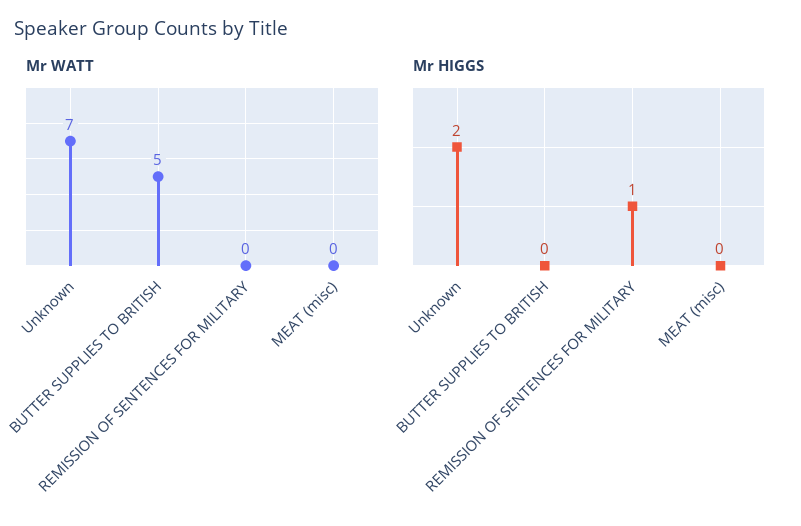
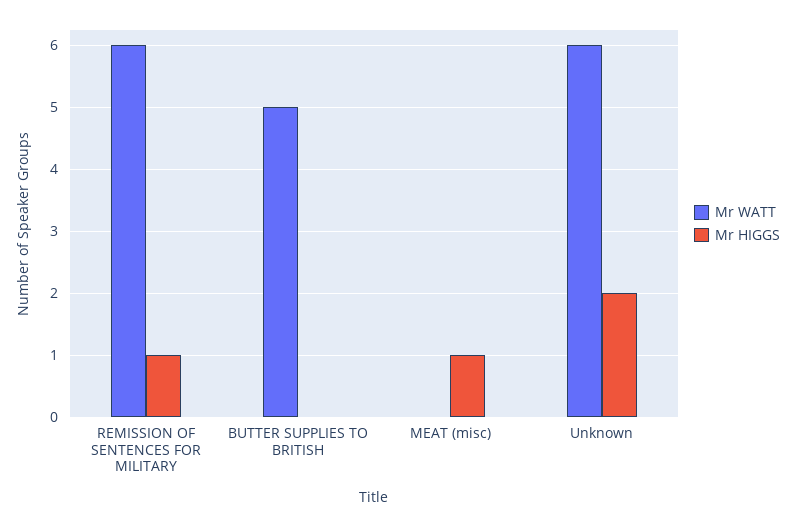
Mr WATT, Unknown: 7 -> 6
Mr WATT, REMISSION OF SENTENCES FOR MILITARY: 0 -> 6
Mr HIGGS, MEAT (misc): 0 -> 1

